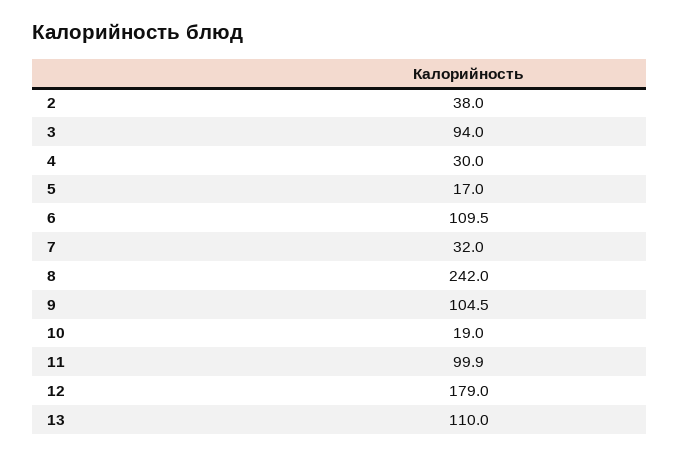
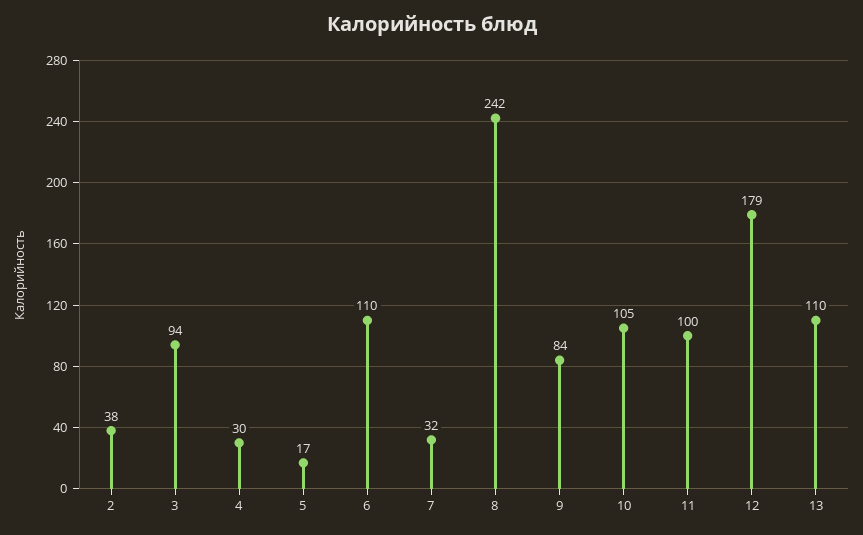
9: 104.5 -> 84
10: 19 -> 105

